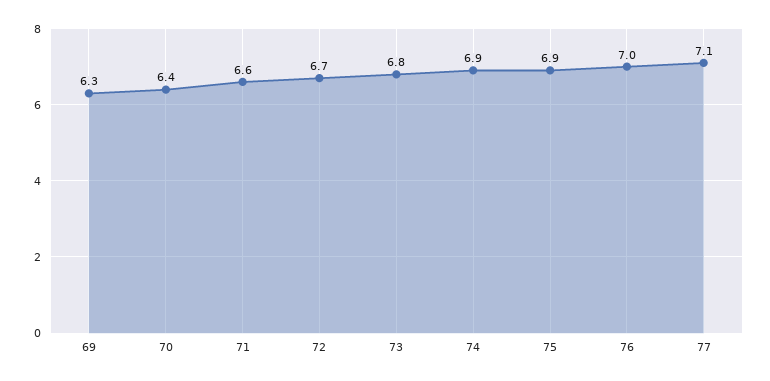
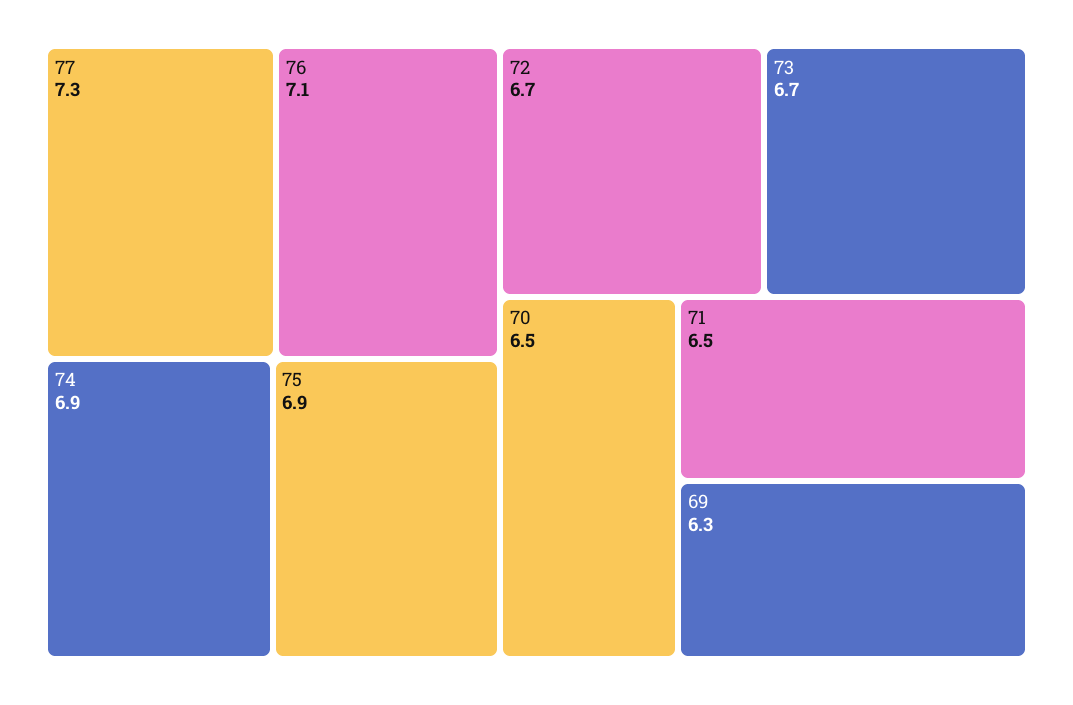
70: 6.4 -> 6.5
71: 6.6 -> 6.5
73: 6.8 -> 6.7
76: 7 -> 7.1
77: 7.1 -> 7.3

